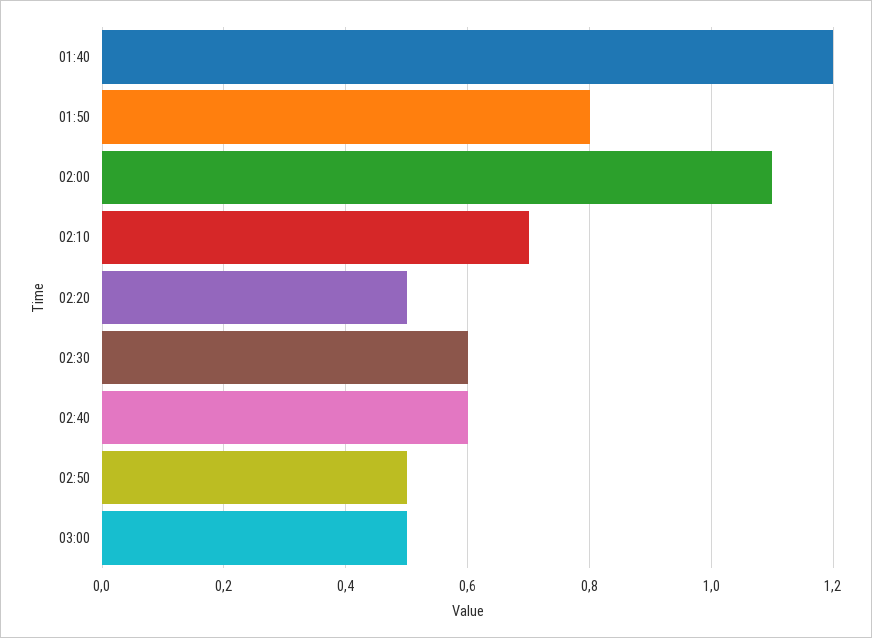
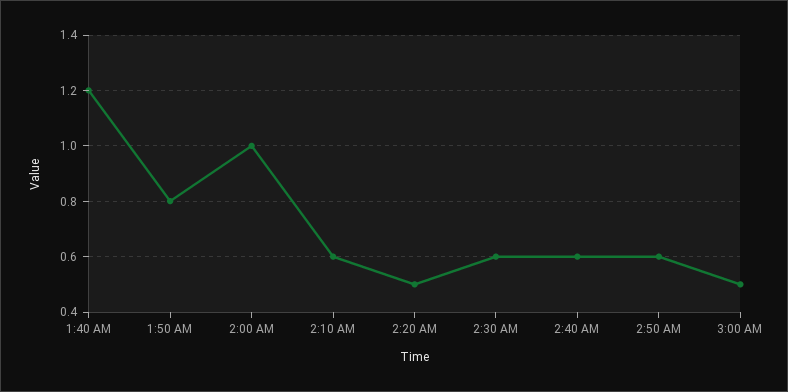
02:00: 1.1 -> 1
02:10: 0.7 -> 0.6
02:50: 0.5 -> 0.6

